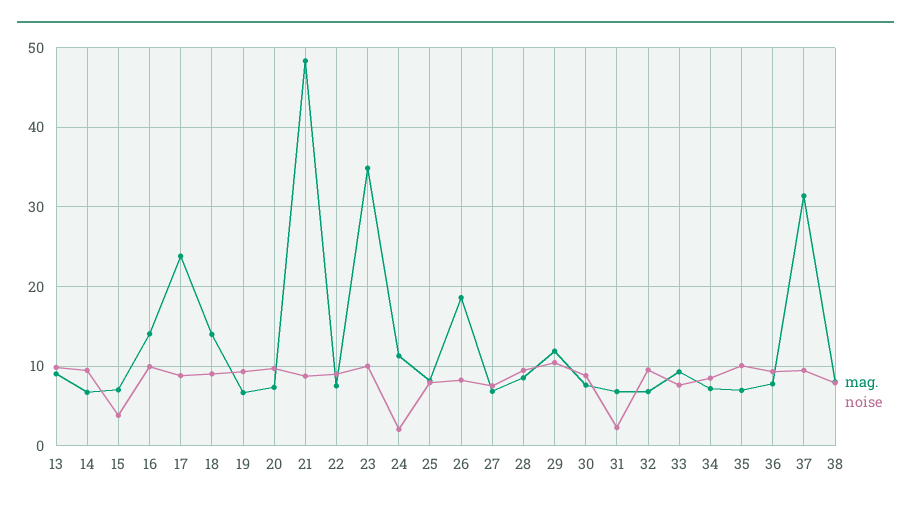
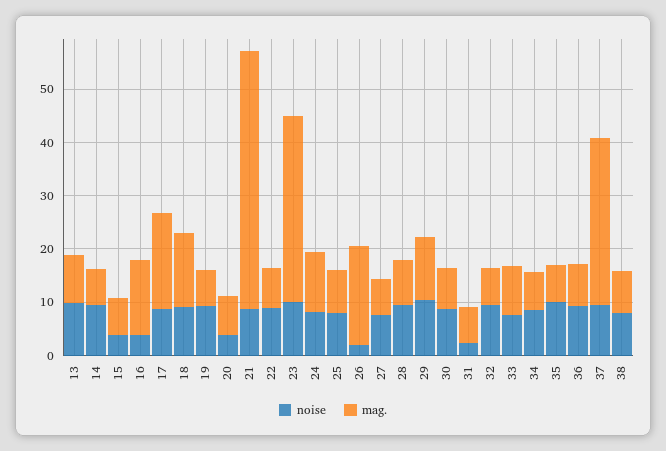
noise, 16: 10 -> 4
mag., 17: 24 -> 18
noise, 20: 10 -> 4
noise, 24: 2 -> 8
noise, 26: 8 -> 2

